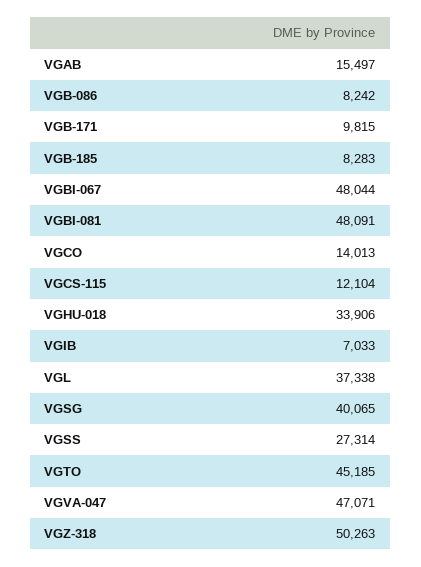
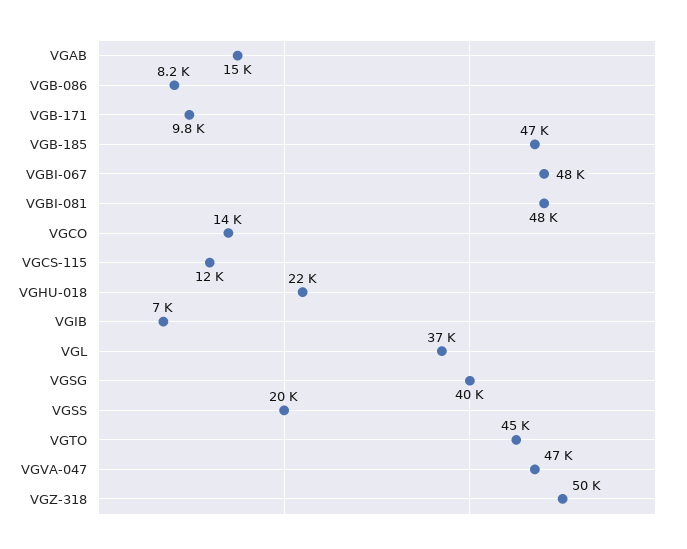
VGB-185: 8283 -> 47000
VGHU-018: 33906 -> 22000
VGSS: 27314 -> 20000

